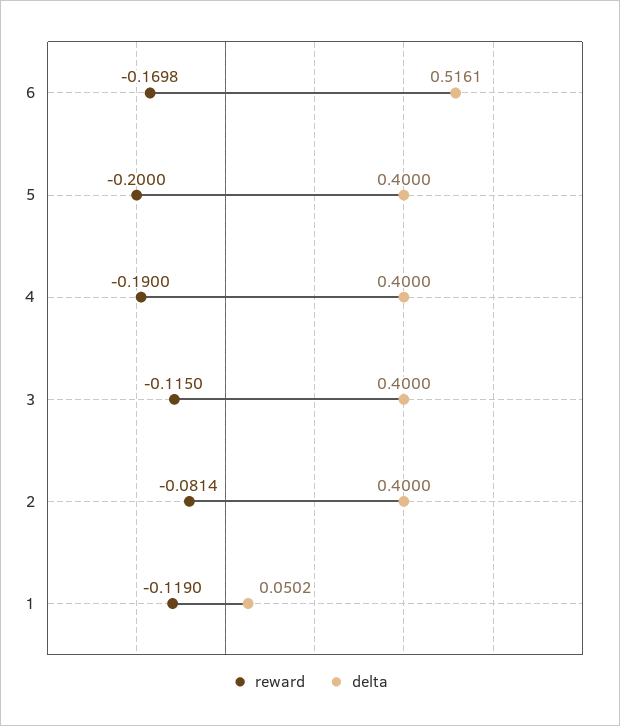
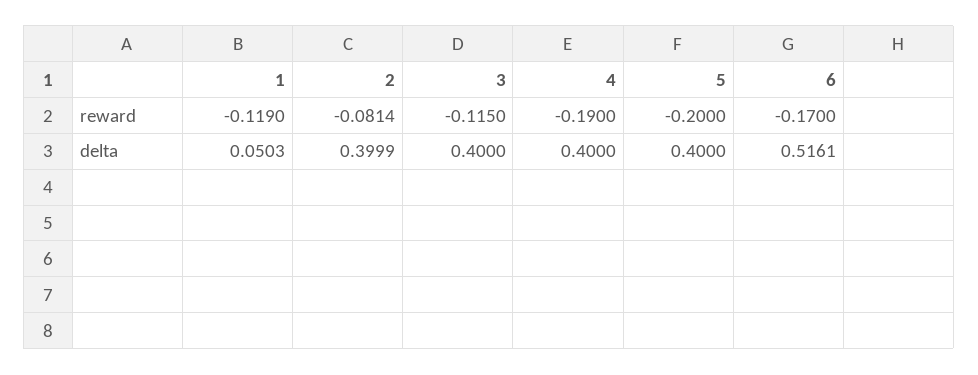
reward, 6: -0.1698 -> -0.17
delta, 2: 0.4 -> 0.3999
delta, 1: 0.0502 -> 0.0503

